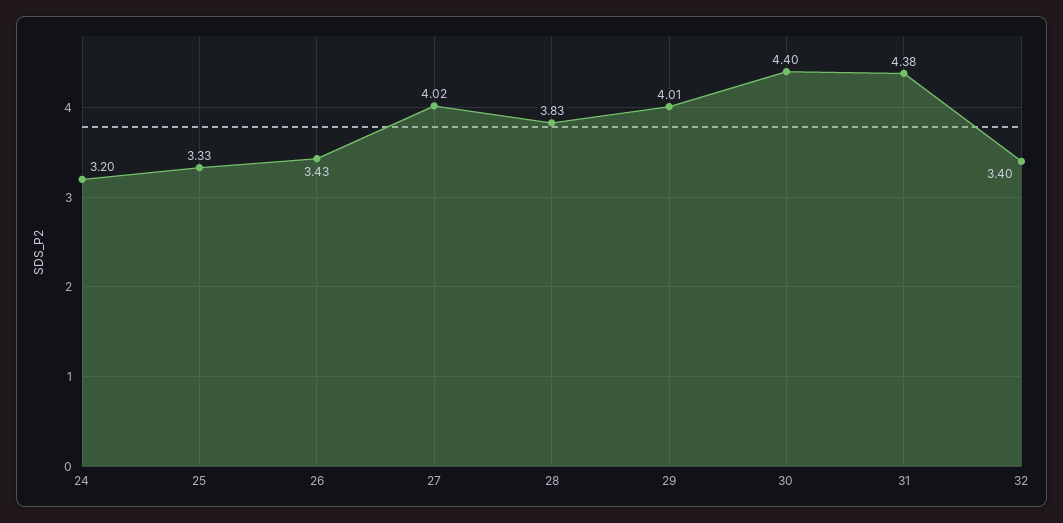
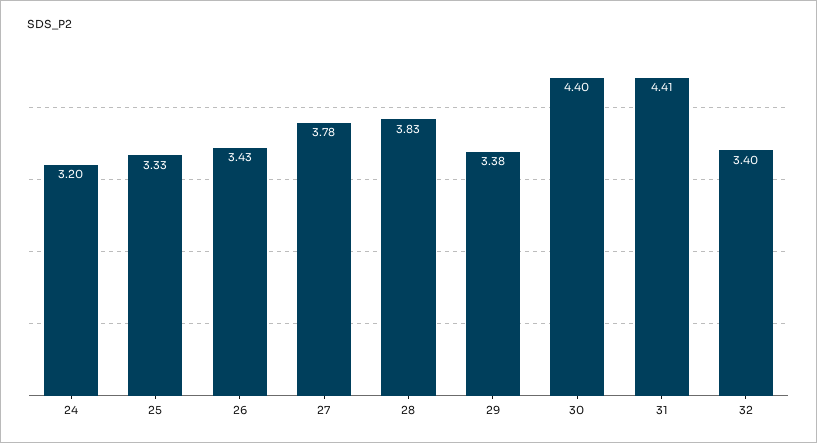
27: 4.02 -> 3.78
29: 4.01 -> 3.38
31: 4.38 -> 4.41

